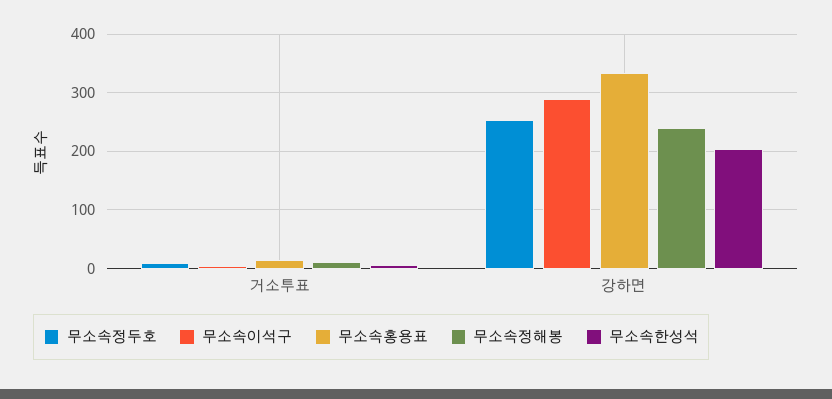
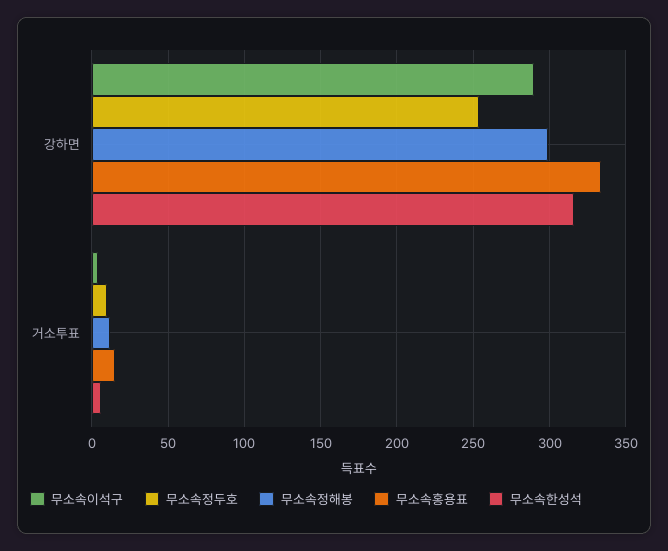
무소속정해봉, 강하면: 240 -> 300
무소속한성석, 강하면: 200 -> 315

